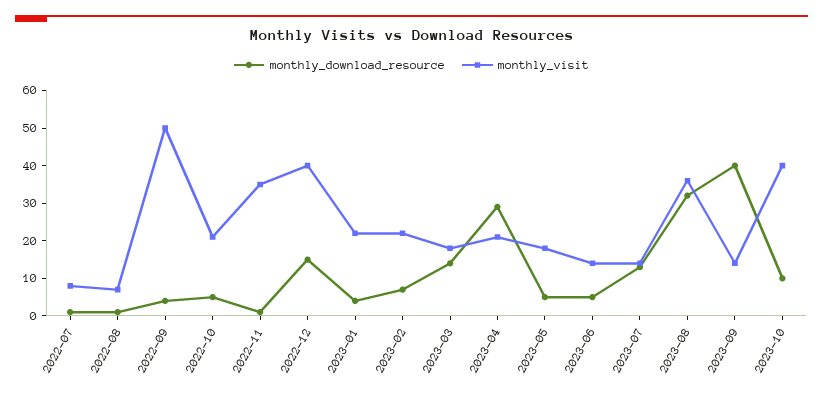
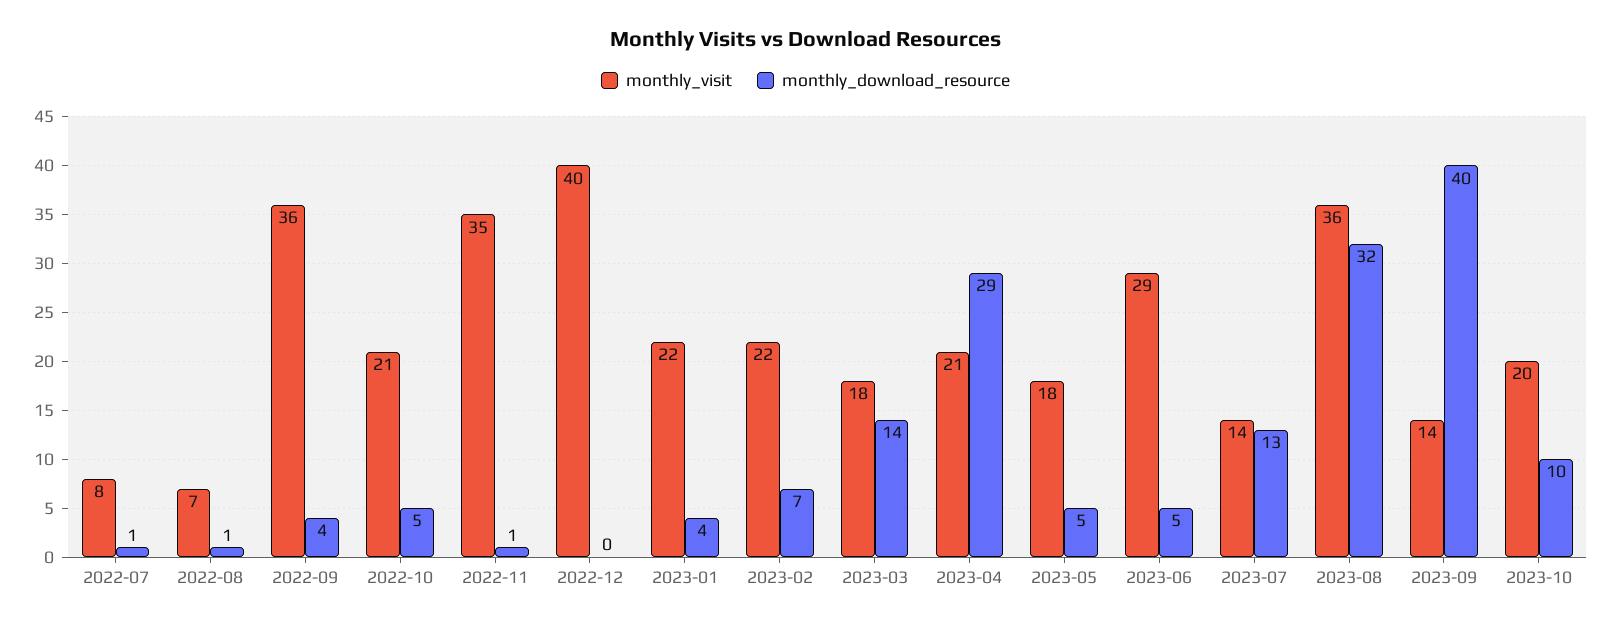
monthly_visit, 2022-09: 50 -> 36
monthly_download_resource, 2022-12: 15 -> 0
monthly_visit, 2023-06: 15 -> 29
monthly_visit, 2023-10: 40 -> 20

